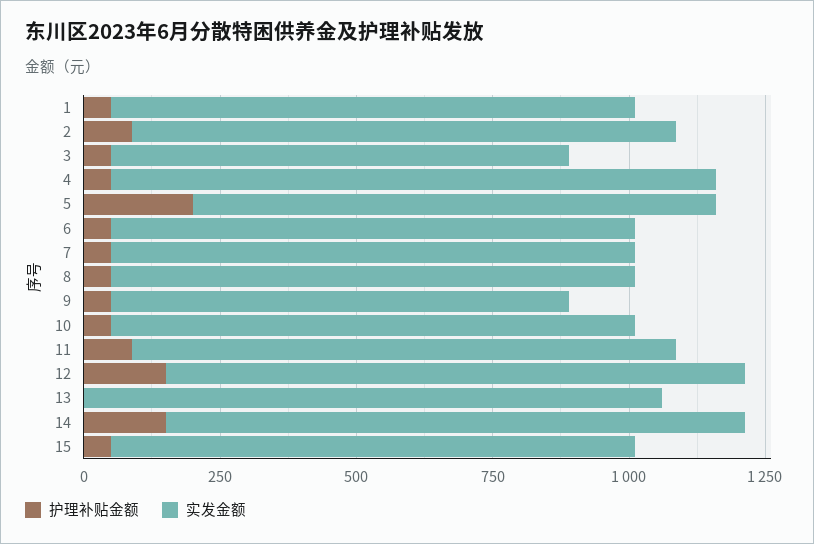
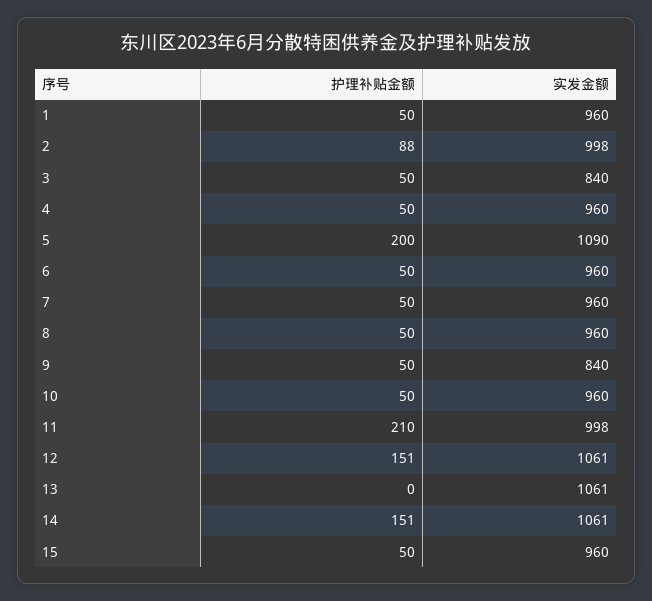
实发金额, 4: 1100 -> 960
实发金额, 5: 950 -> 1090
护理补贴金额, 11: 100 -> 210

